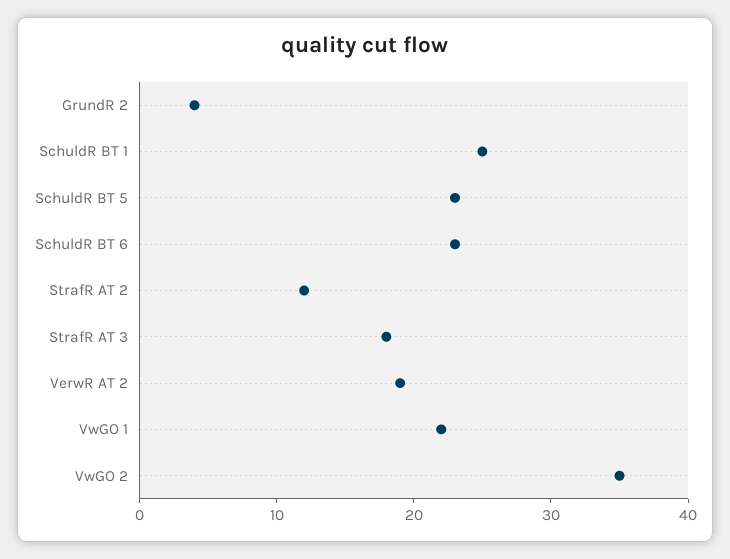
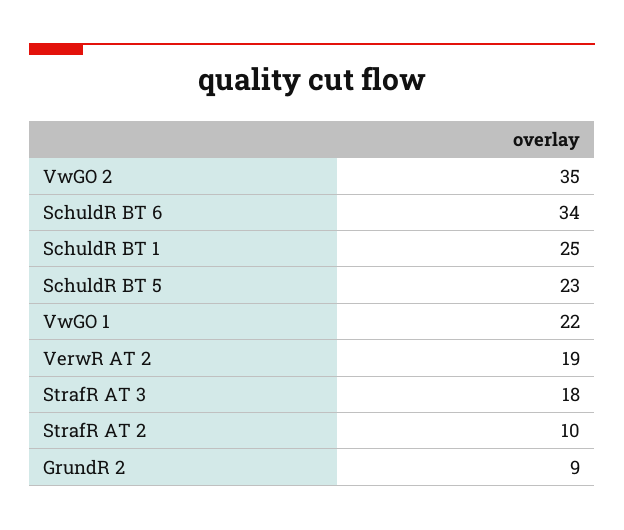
GrundR 2: 4 -> 9
SchuldR BT 6: 23 -> 34
StrafR AT 2: 12 -> 10

